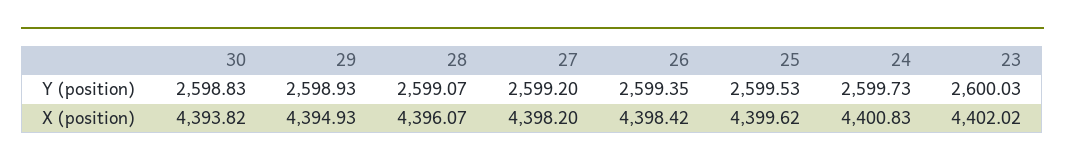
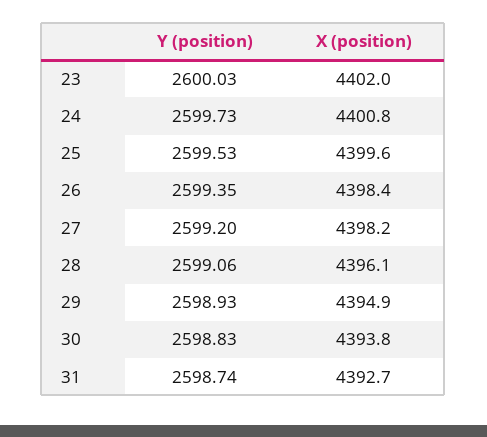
28, Y (position): 2599.07 -> 2599.06
31, Y (position): none -> 2598.74
31, X (position): none -> 4392.7

